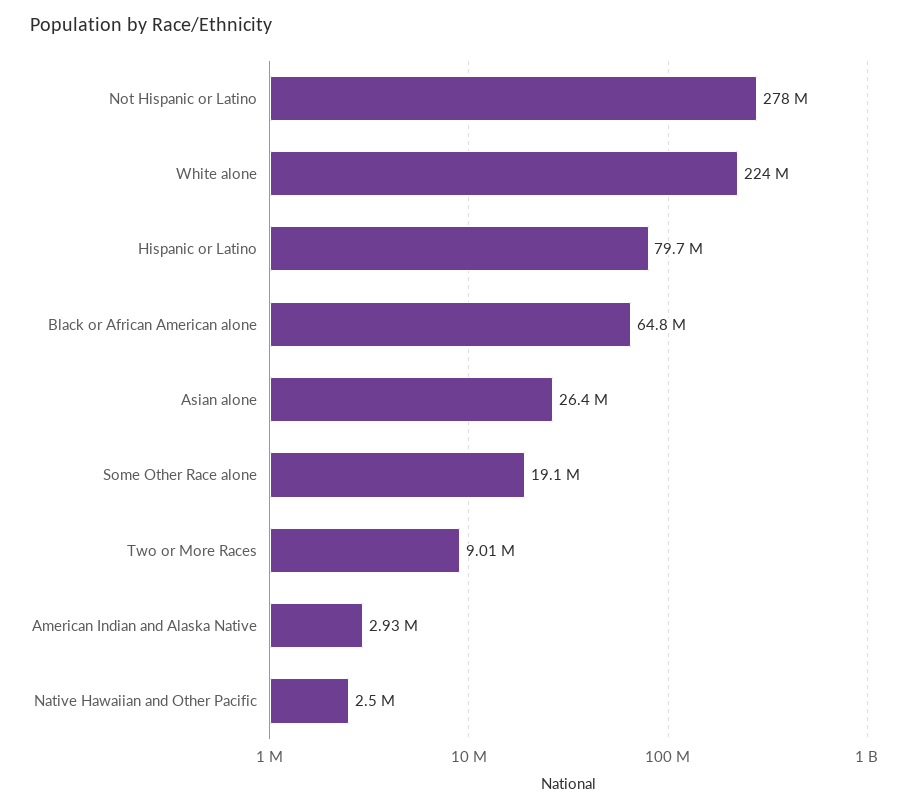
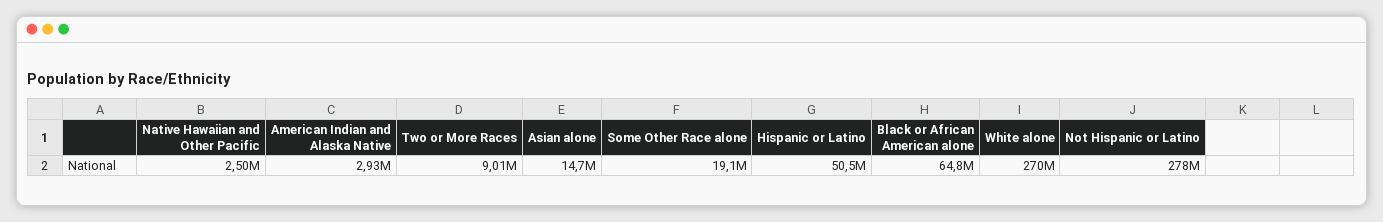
White alone: 224000000 -> 270000000
Hispanic or Latino: 79700000 -> 50500000
Asian alone: 26400000 -> 14700000

